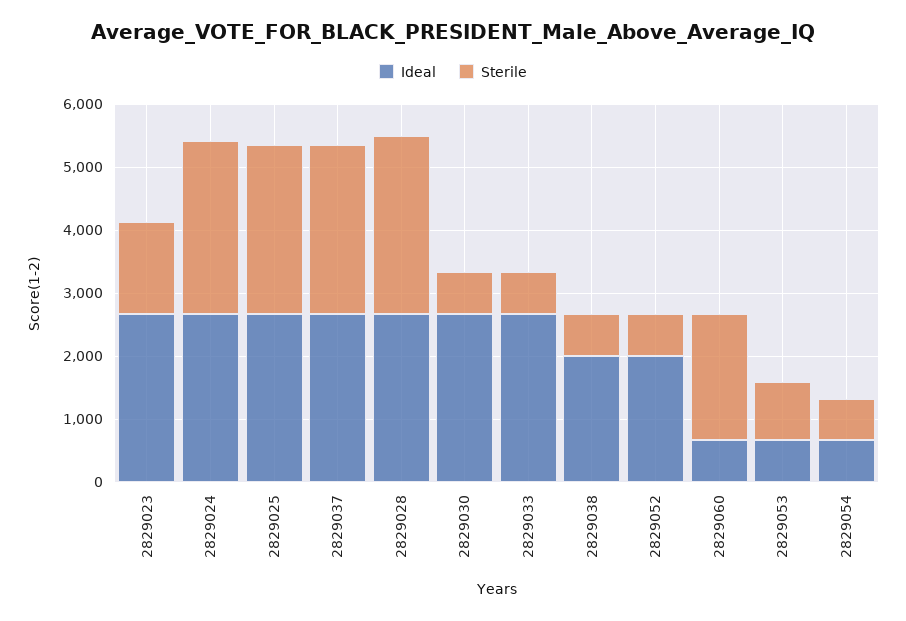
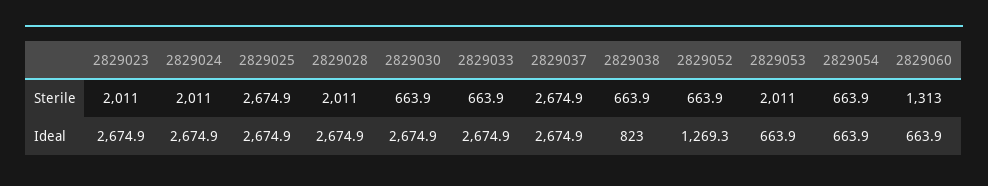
Sterile, 2829023: 1400 -> 2011
Sterile, 2829024: 2800 -> 2011
Sterile, 2829028: 2800 -> 2011
Ideal, 2829038: 2000 -> 823
Ideal, 2829052: 2000 -> 1269.3
Sterile, 2829060: 2000 -> 1313
Sterile, 2829053: 1000 -> 2011

